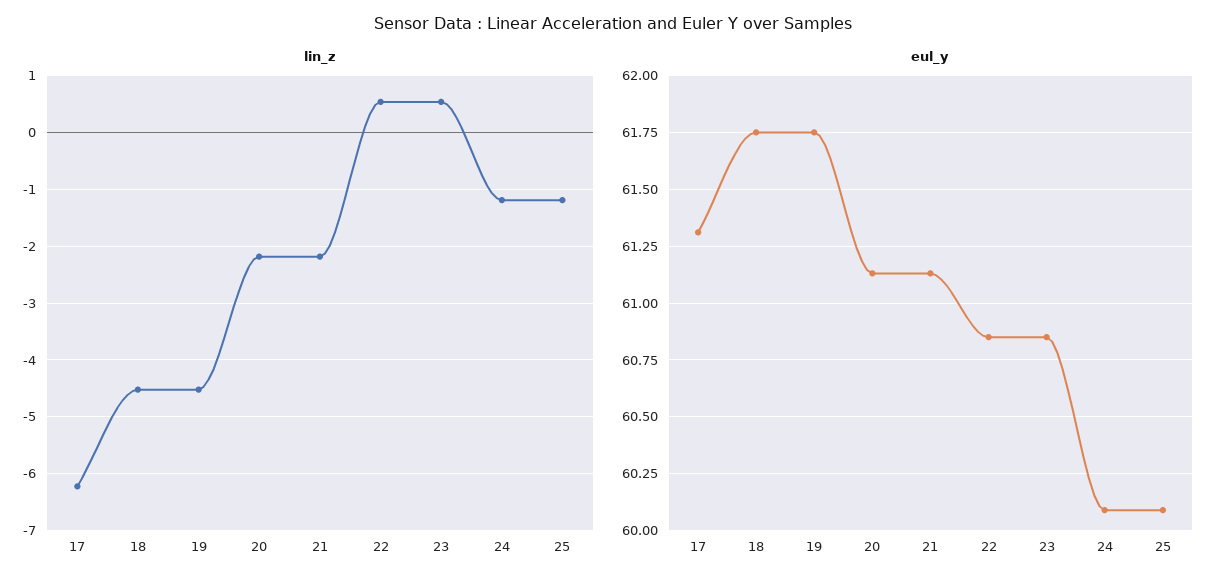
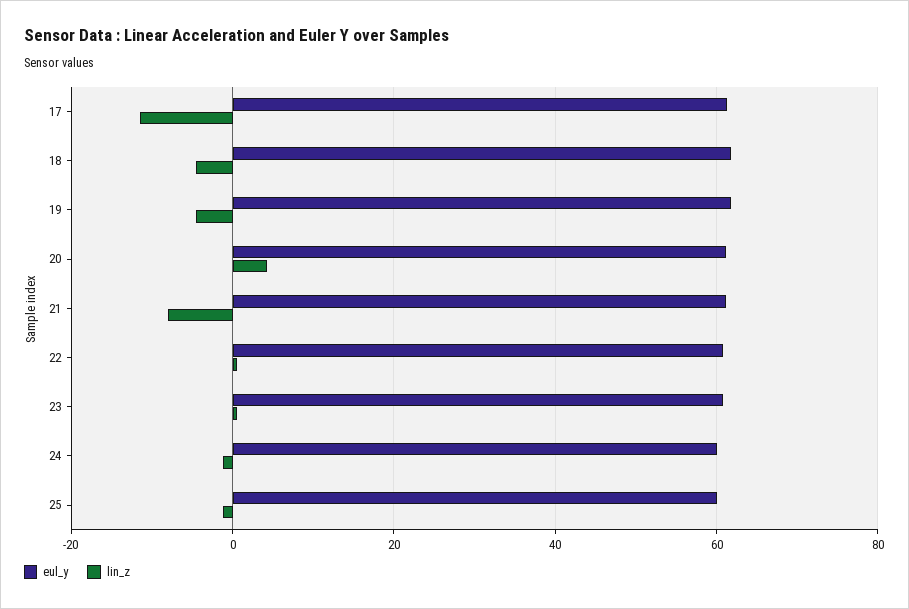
lin_z, 17: -6.2 -> -12
lin_z, 20: -2.2 -> 4
lin_z, 21: -2.2 -> -8

